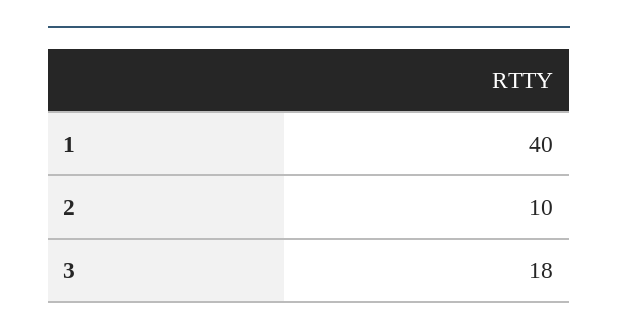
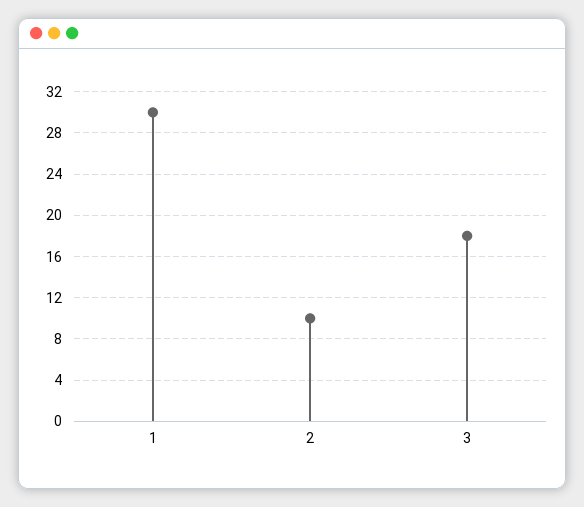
1: 40 -> 30

